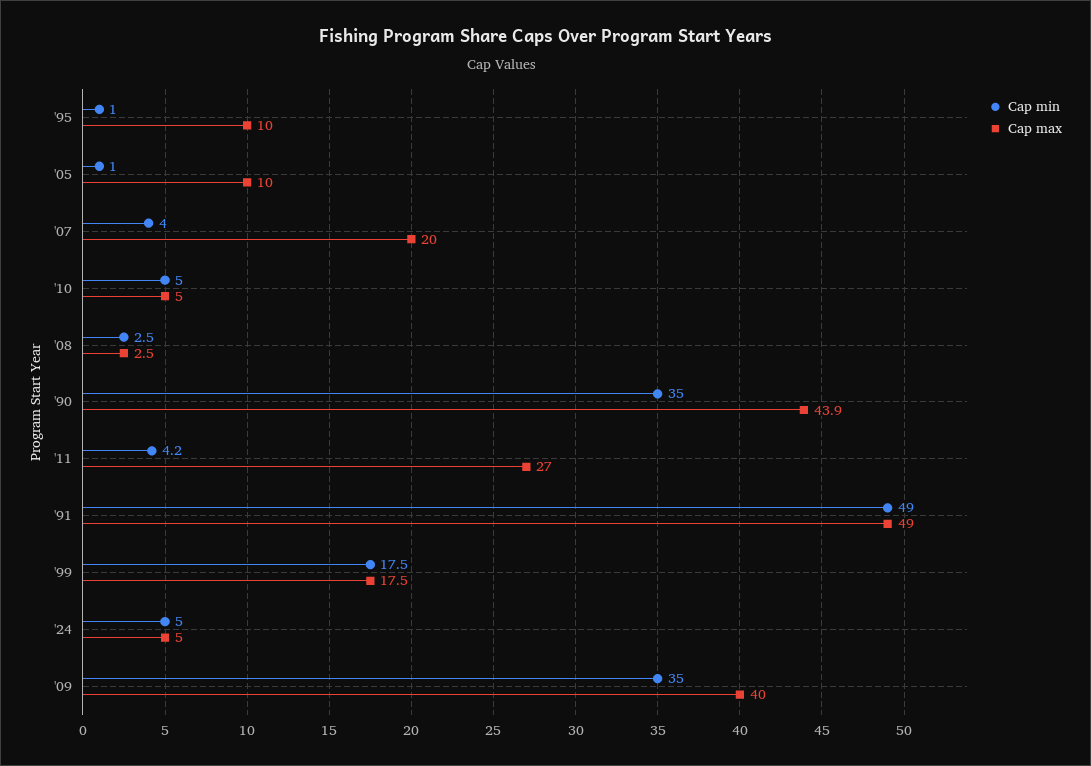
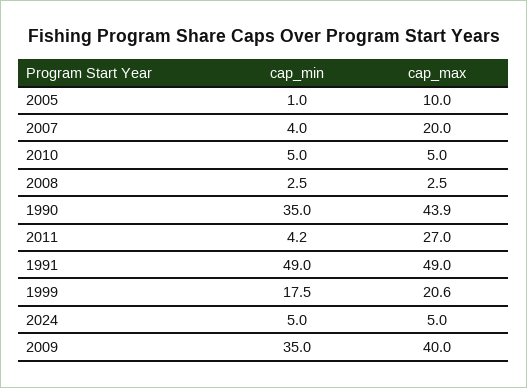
Cap min, '95: 1 -> none
Cap max, '95: 10 -> none
Cap max, '99: 17.5 -> 20.6

